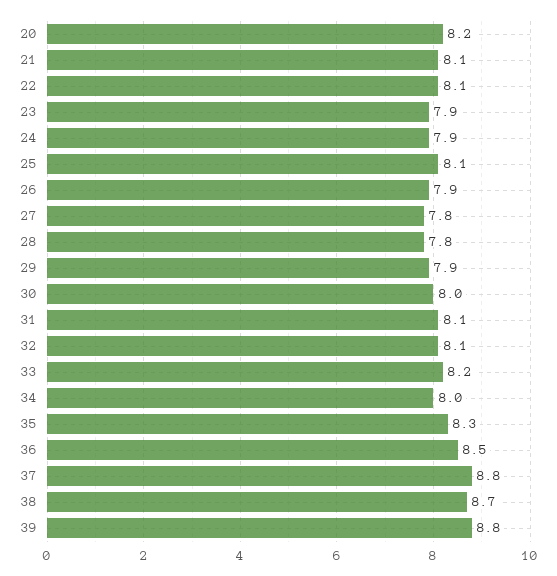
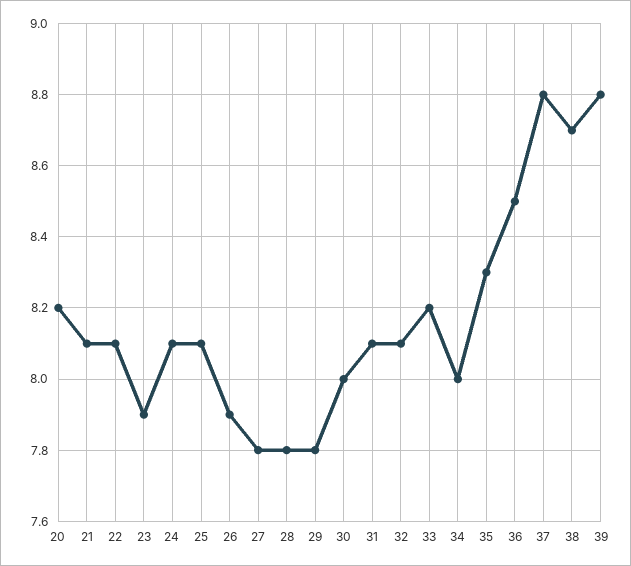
24: 7.9 -> 8.1
29: 7.9 -> 7.8

